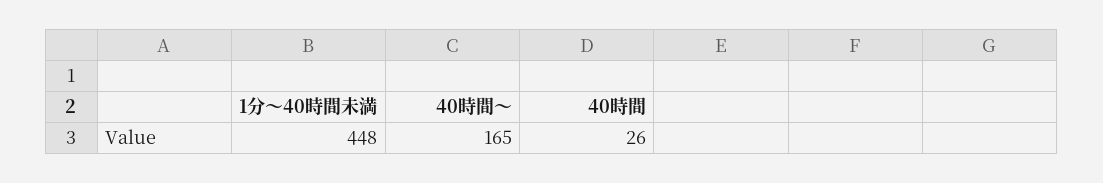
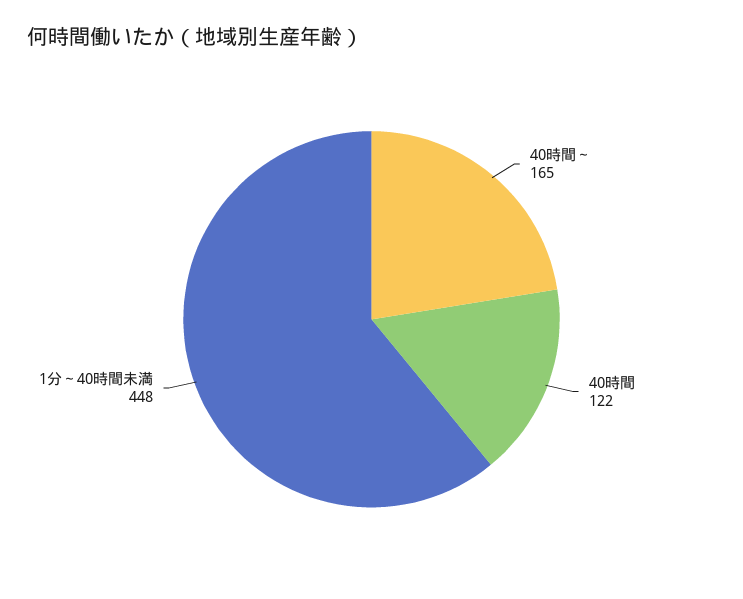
40時間: 26 -> 122

